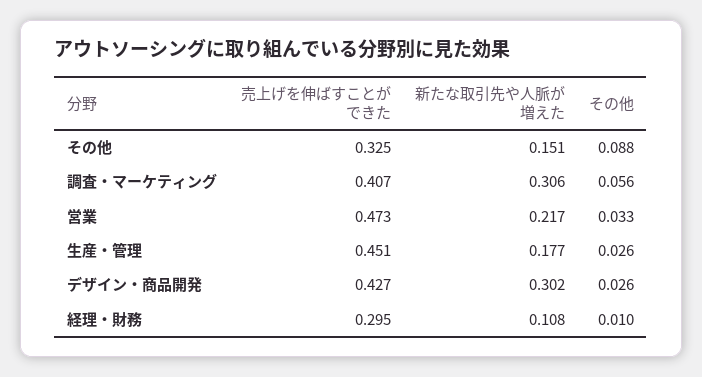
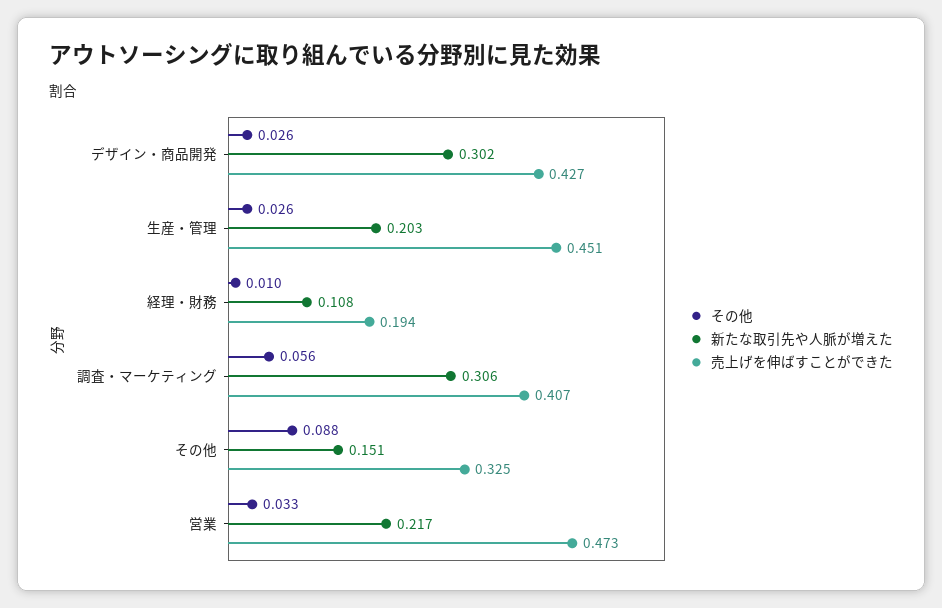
新たな取引先や人脈が増えた, 生産・管理: 0.177 -> 0.203
売上げを伸ばすことができた, 経理・財務: 0.295 -> 0.194

